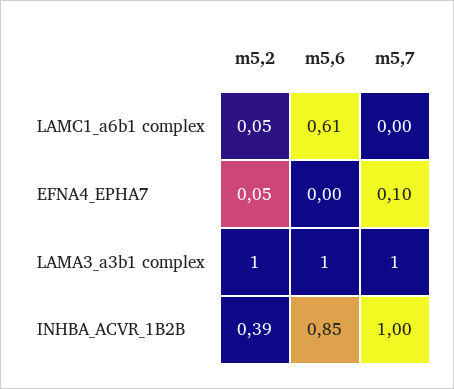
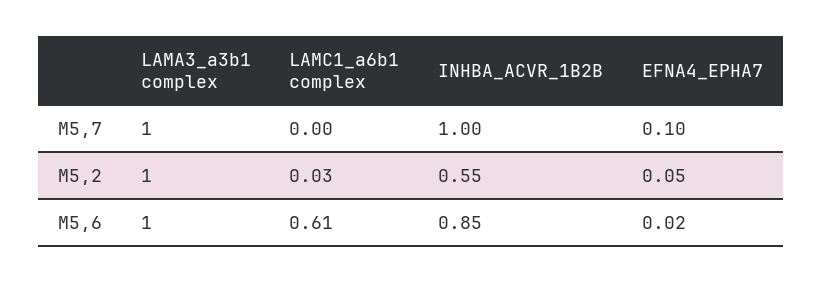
m5,2, LAMC1_a6b1 complex: 0.05 -> 0.03
m5,6, EFNA4_EPHA7: 0 -> 0.02
m5,2, INHBA_ACVR_1B2B: 0.39 -> 0.55

